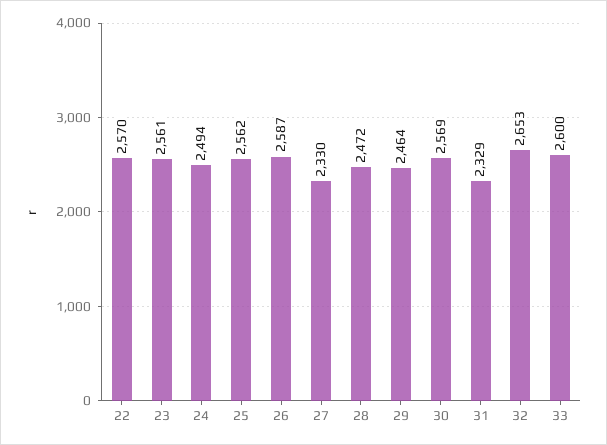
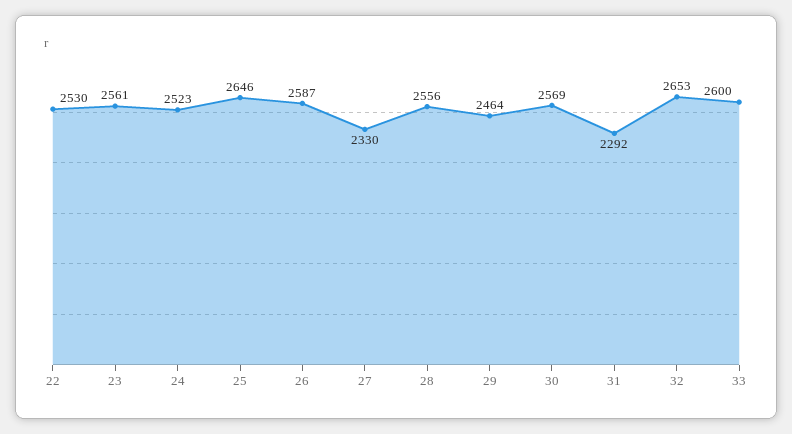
22: 2570 -> 2530
24: 2494 -> 2523
25: 2562 -> 2646
28: 2472 -> 2556
31: 2329 -> 2292

